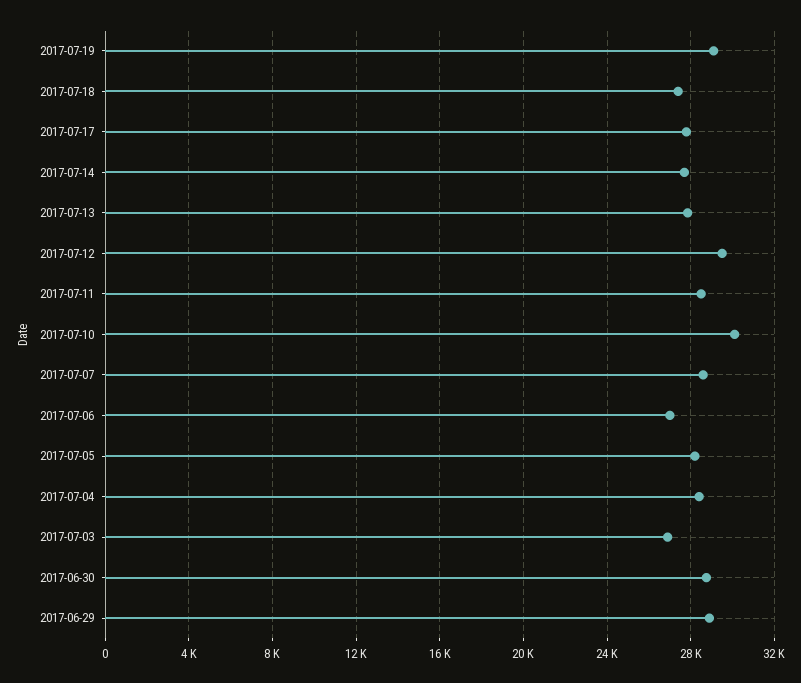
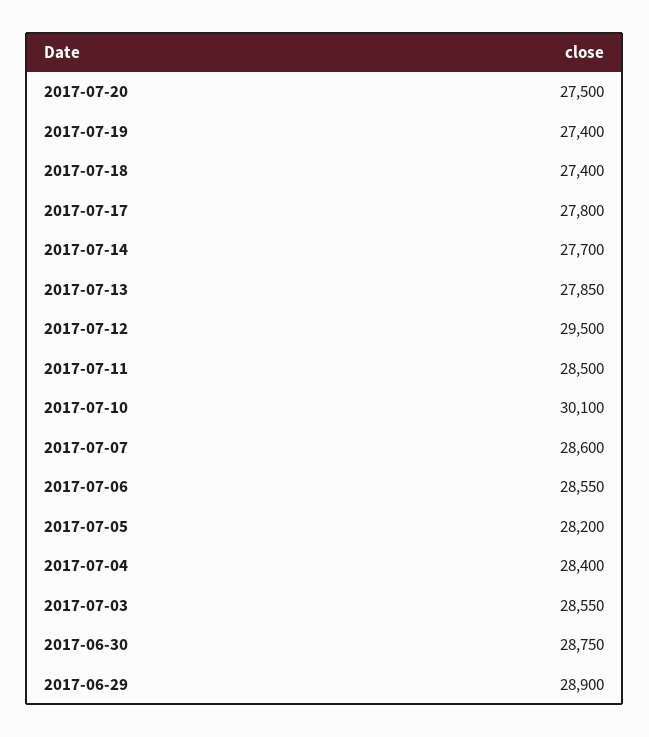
2017-07-19: 29000 -> 27400
2017-07-06: 27000 -> 28550
2017-07-03: 27000 -> 28550
2017-07-20: none -> 27500

